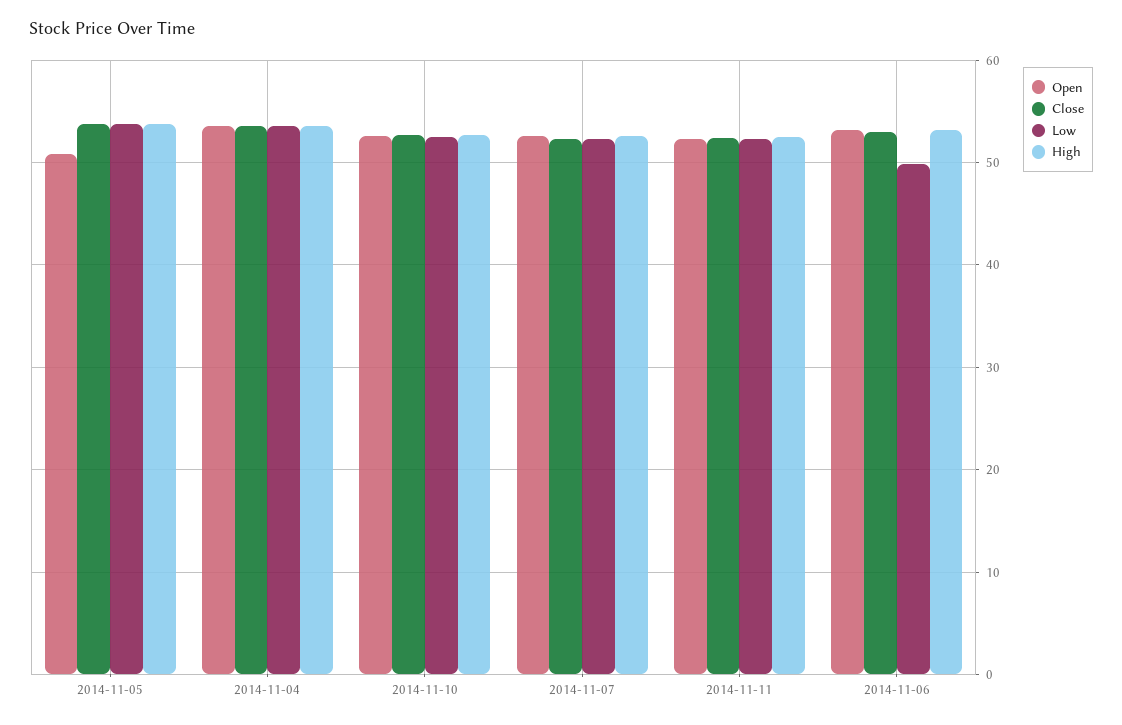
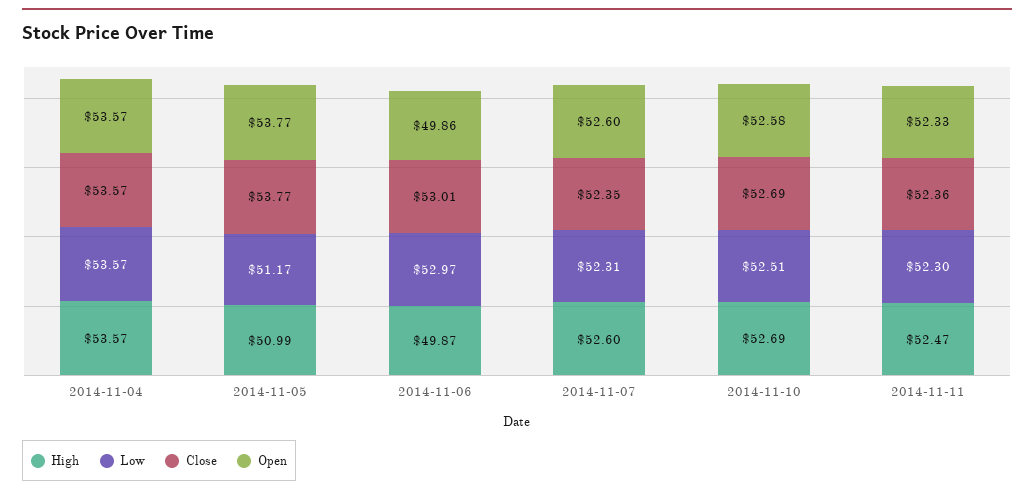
Open, 2014-11-05: 51 -> 53.77
Low, 2014-11-05: 54 -> 51.17
High, 2014-11-05: 54 -> 50.99
Open, 2014-11-06: 53 -> 49.86
Low, 2014-11-06: 50 -> 52.97
High, 2014-11-06: 53 -> 49.87

